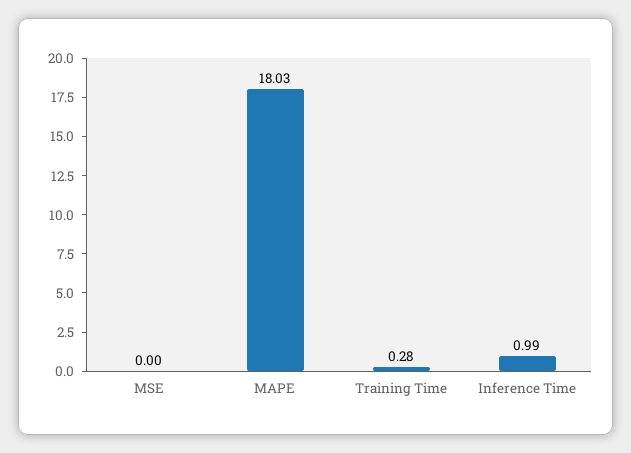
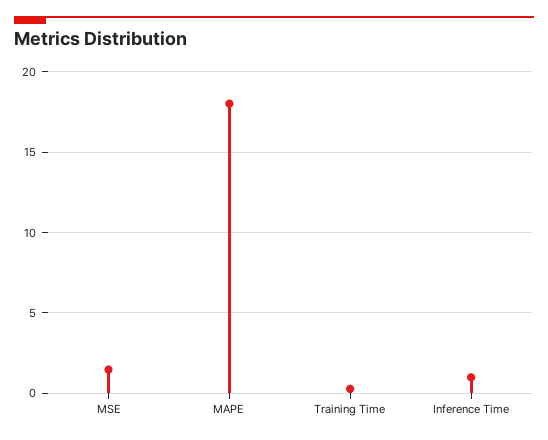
MSE: 0 -> 1.5

